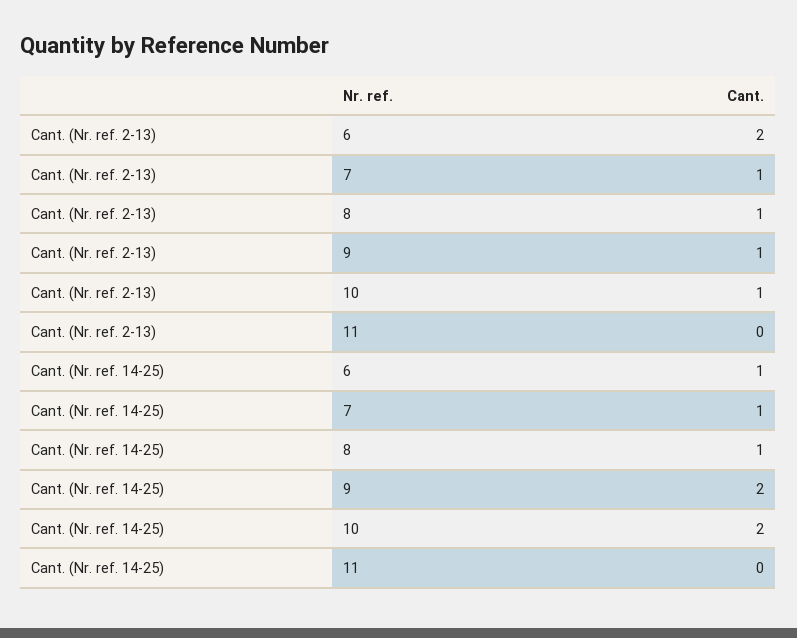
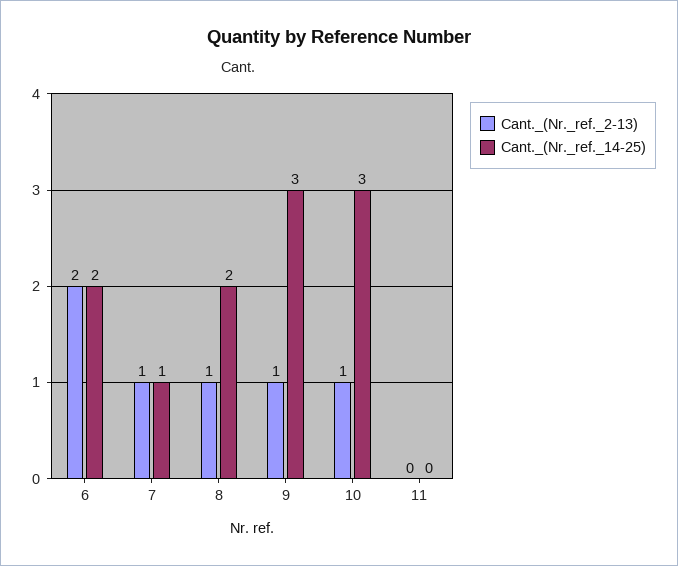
Cant. (Nr. ref. 14-25), 6: 1 -> 2
Cant. (Nr. ref. 14-25), 8: 1 -> 2
Cant. (Nr. ref. 14-25), 9: 2 -> 3
Cant. (Nr. ref. 14-25), 10: 2 -> 3

